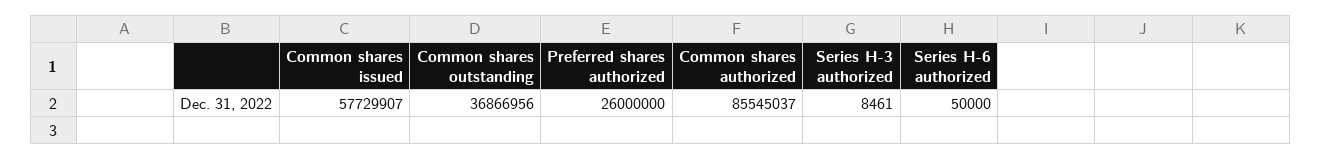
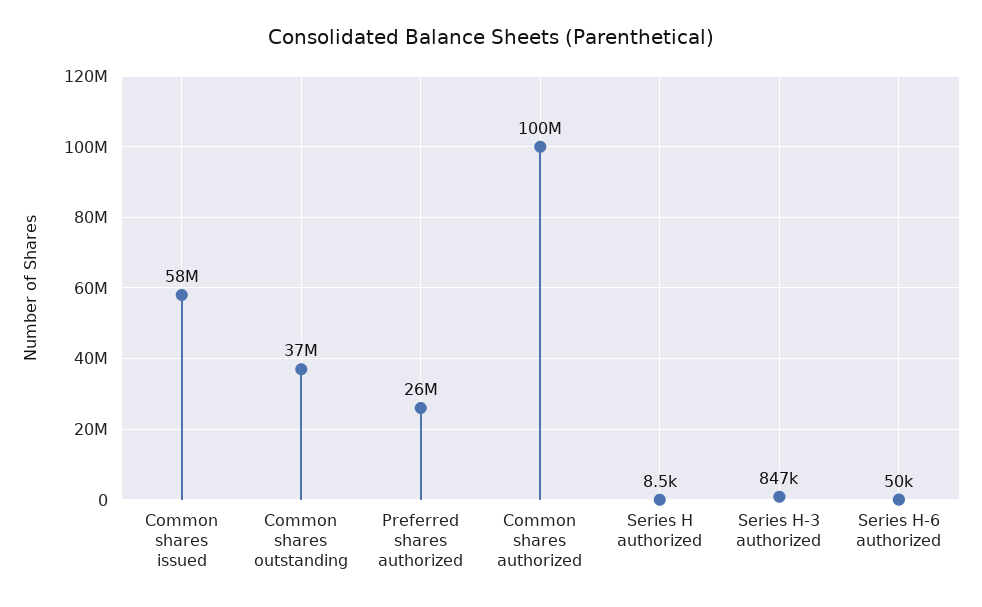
Common shares authorized: 85545037 -> 100000000
Series H-3 authorized: 8461 -> 847000
Series H authorized: none -> 8500

